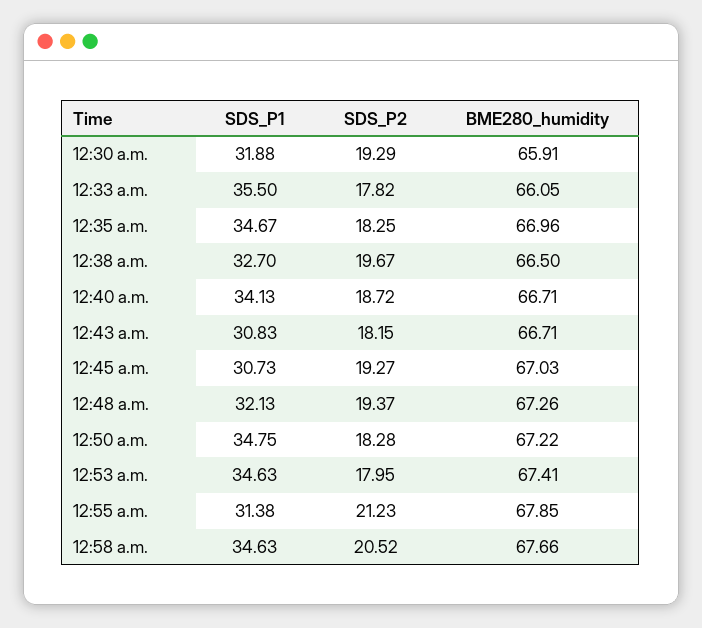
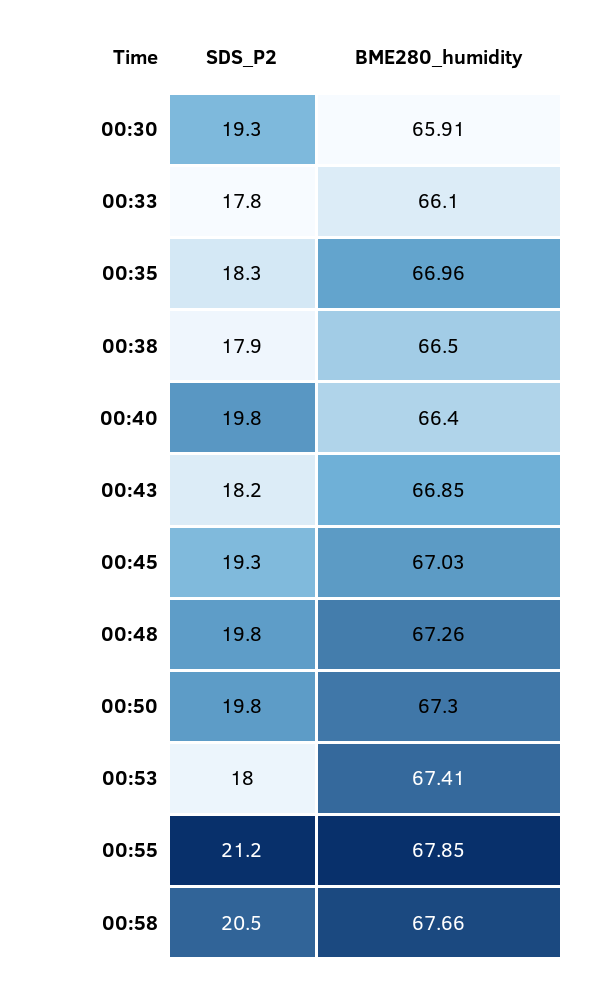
SDS_P1, 12:30 a.m.: 31.88 -> none
SDS_P1, 12:33 a.m.: 35.5 -> none
BME280_humidity, 12:33 a.m.: 66.05 -> 66.1
SDS_P1, 12:35 a.m.: 34.67 -> none
SDS_P1, 12:38 a.m.: 32.7 -> none
SDS_P2, 12:38 a.m.: 19.67 -> 17.9
SDS_P1, 12:40 a.m.: 34.13 -> none
SDS_P2, 12:40 a.m.: 18.72 -> 19.8
BME280_humidity, 12:40 a.m.: 66.71 -> 66.4
SDS_P1, 12:43 a.m.: 30.83 -> none
BME280_humidity, 12:43 a.m.: 66.71 -> 66.85
SDS_P1, 12:45 a.m.: 30.73 -> none
SDS_P1, 12:48 a.m.: 32.13 -> none
SDS_P2, 12:48 a.m.: 19.37 -> 19.8
SDS_P1, 12:50 a.m.: 34.75 -> none
SDS_P2, 12:50 a.m.: 18.28 -> 19.8
BME280_humidity, 12:50 a.m.: 67.22 -> 67.3
SDS_P1, 12:53 a.m.: 34.63 -> none
SDS_P1, 12:55 a.m.: 31.38 -> none
SDS_P1, 12:58 a.m.: 34.63 -> none

